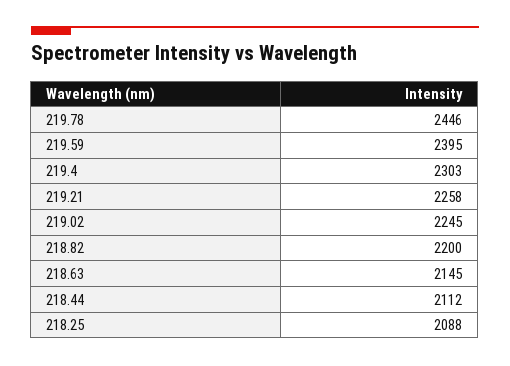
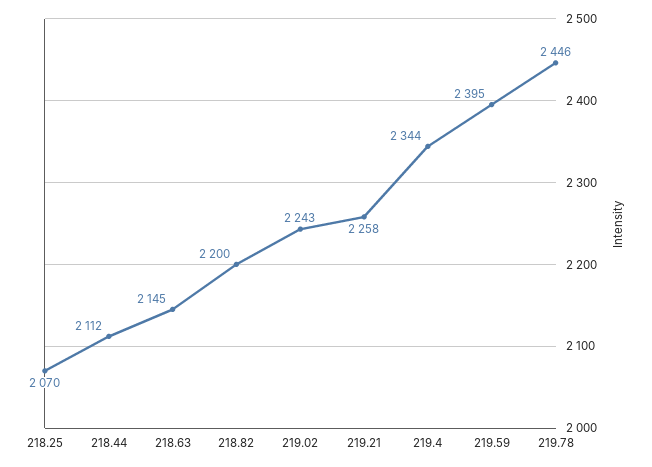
219.4: 2303 -> 2344
219.02: 2245 -> 2243
218.25: 2088 -> 2070

